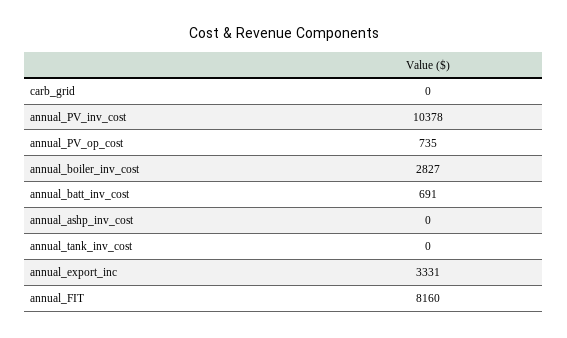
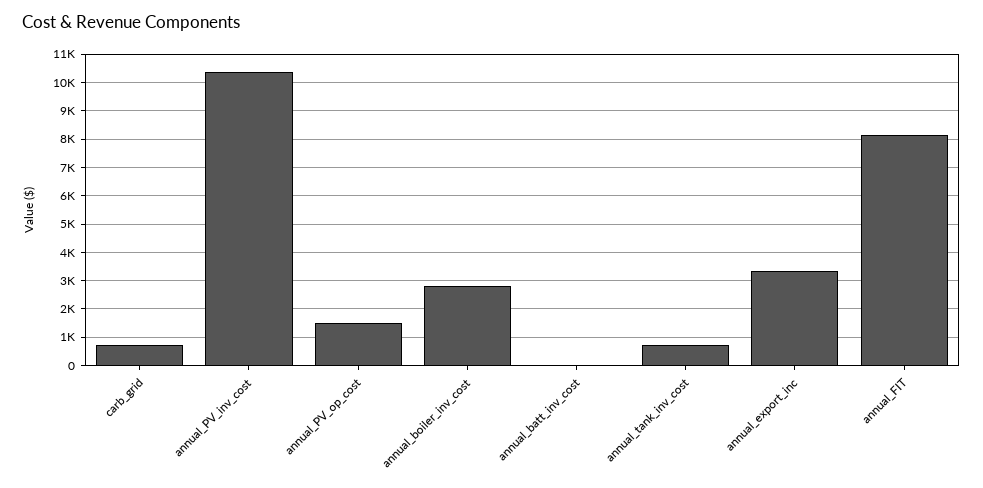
carb_grid: 0 -> 750
annual_PV_op_cost: 735 -> 1500
annual_batt_inv_cost: 691 -> 0
annual_ashp_inv_cost: 0 -> none
annual_tank_inv_cost: 0 -> 750

